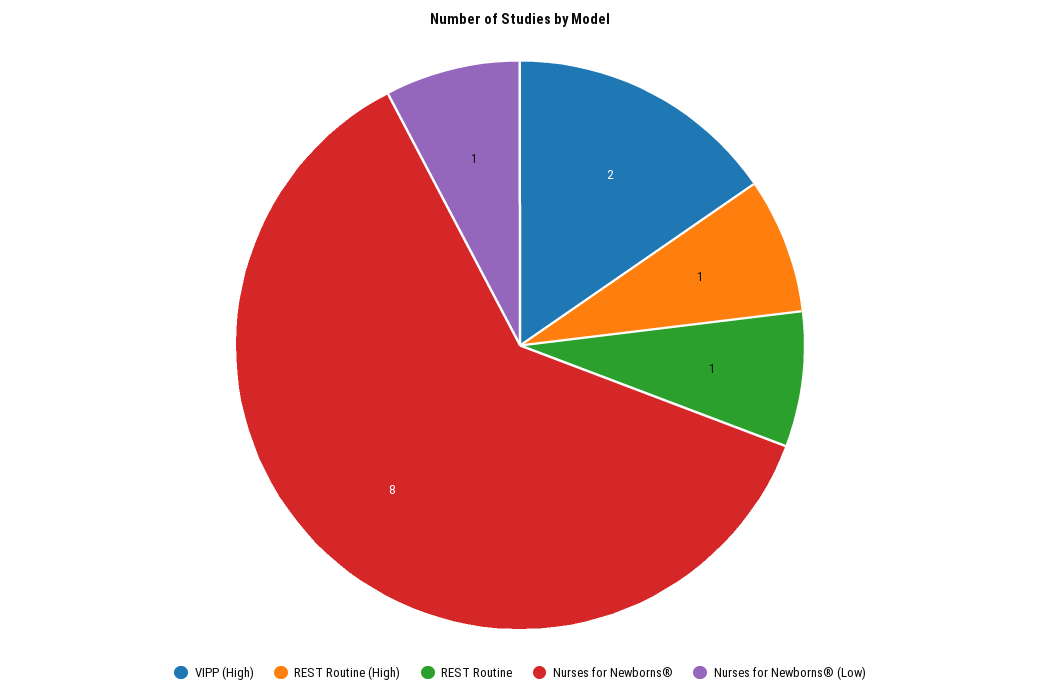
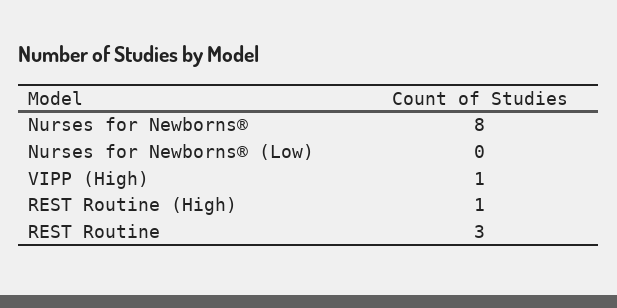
VIPP (High): 2 -> 1
REST Routine: 1 -> 3
Nurses for Newborns® (Low): 1 -> 0

